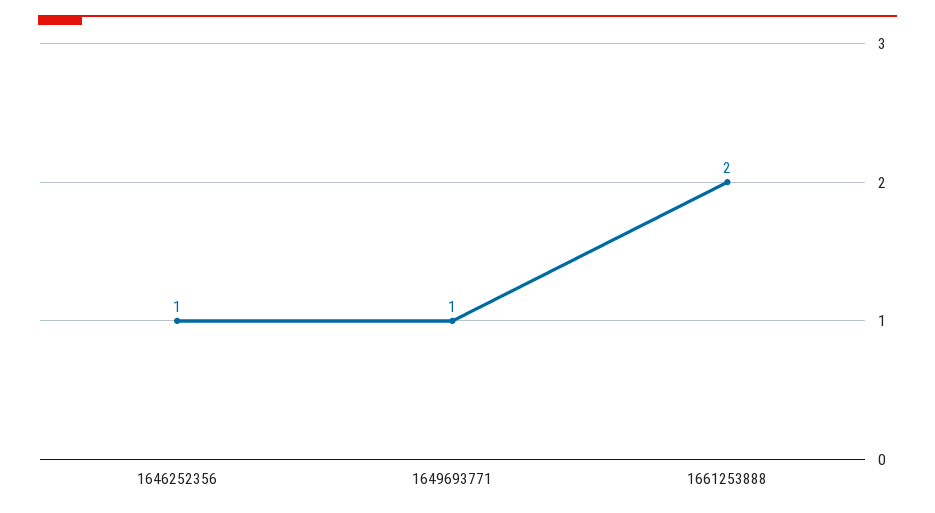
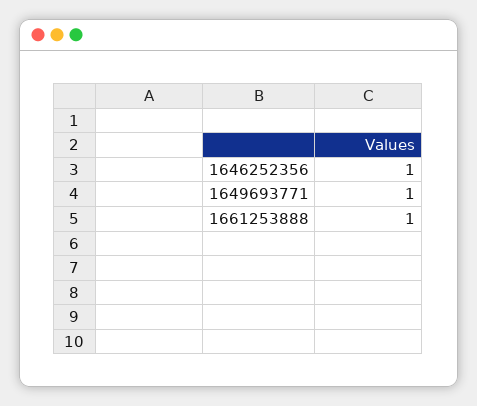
1661253888: 2 -> 1

